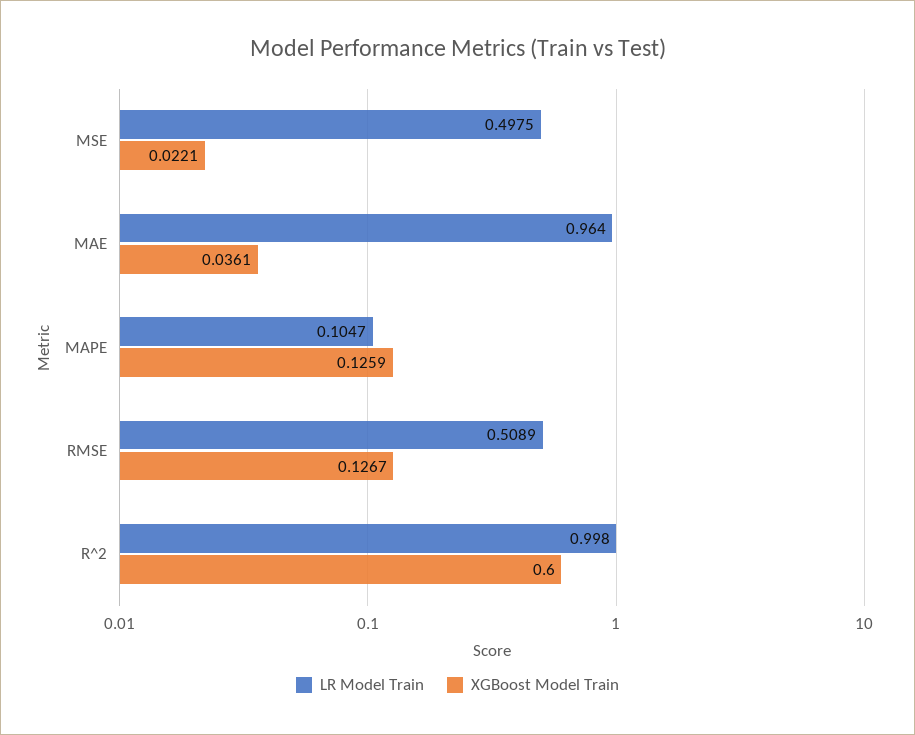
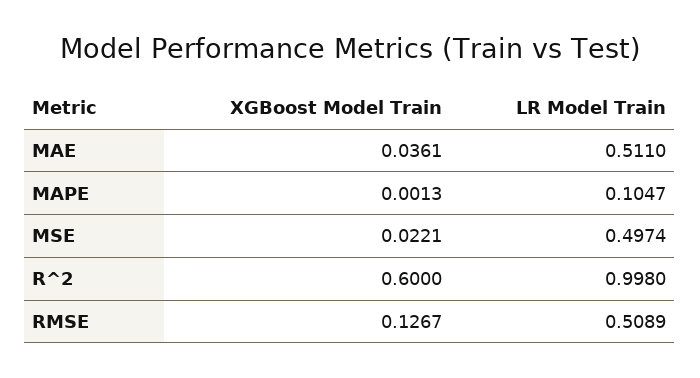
LR Model Train, MSE: 0.4975 -> 0.4974
LR Model Train, MAE: 0.964 -> 0.511
XGBoost Model Train, MAPE: 0.1259 -> 0.0013

